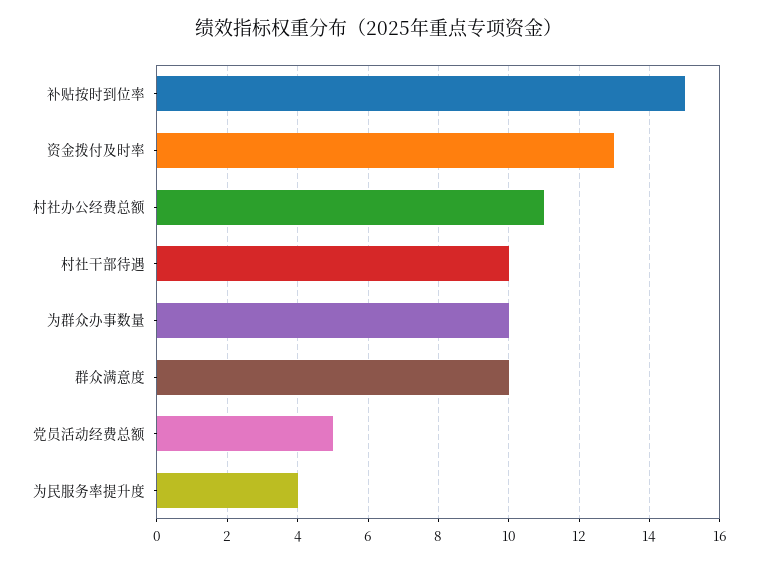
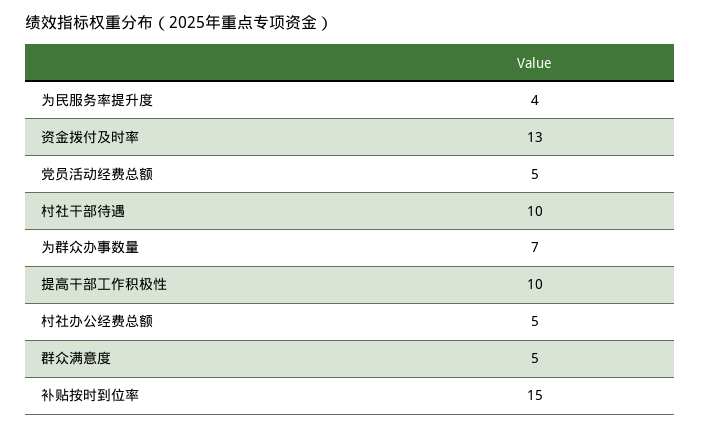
村社办公经费总额: 11 -> 5
为群众办事数量: 10 -> 7
群众满意度: 10 -> 5
提高干部工作积极性: none -> 10

